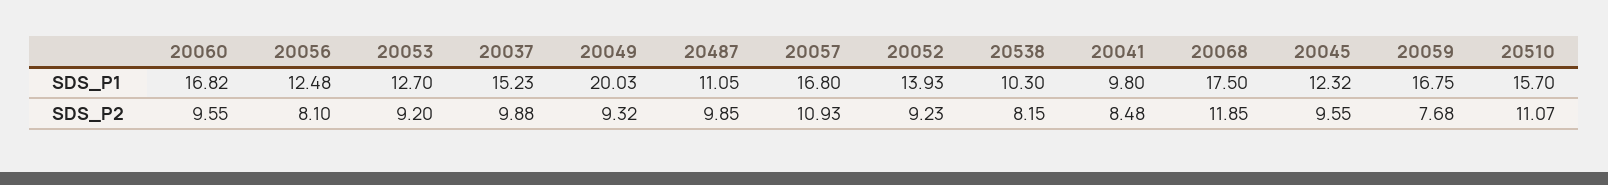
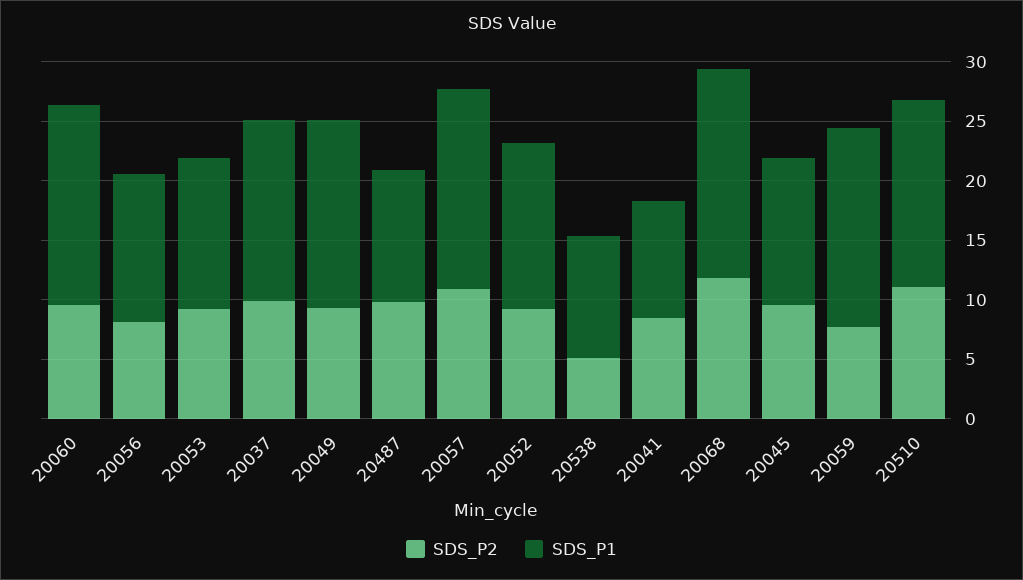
SDS_P1, 20049: 20.03 -> 16
SDS_P2, 20538: 8.15 -> 5

